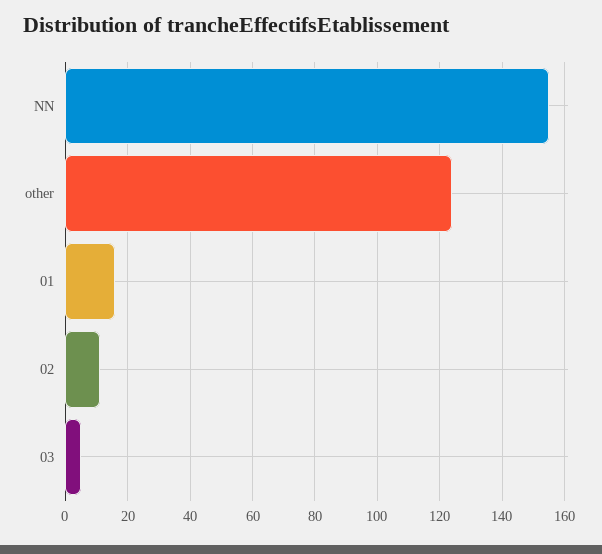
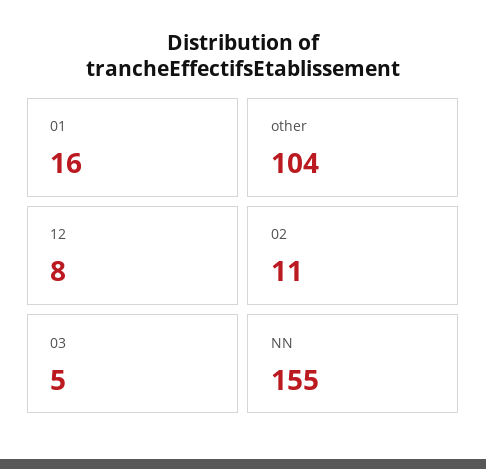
other: 125 -> 104
12: none -> 8

